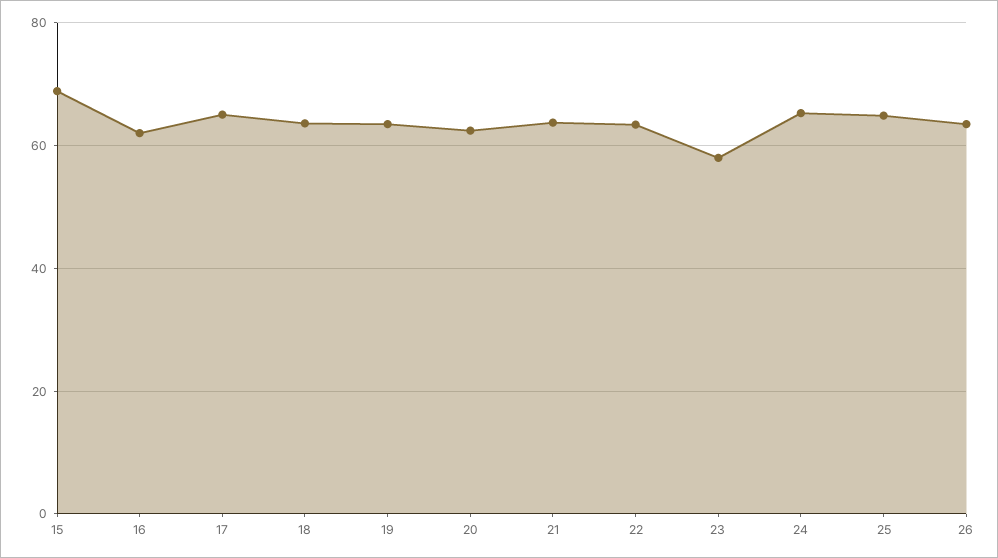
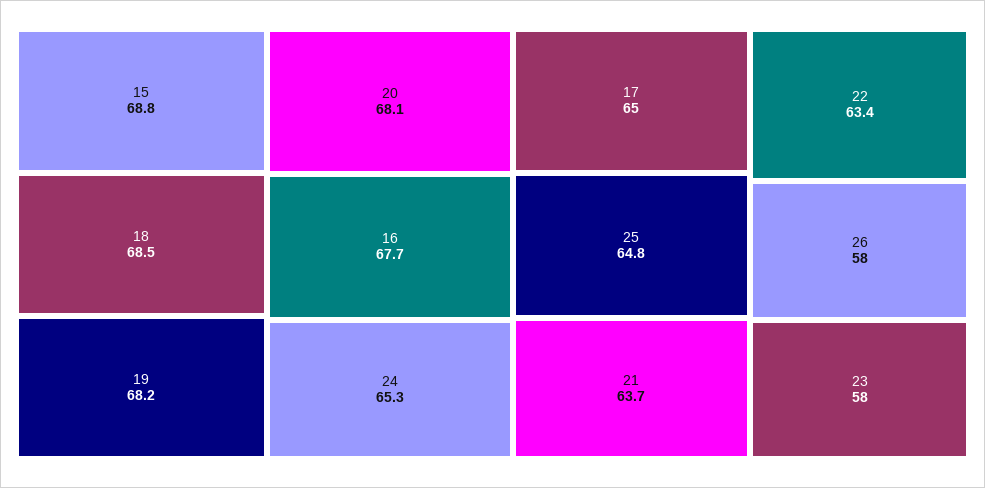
16: 62 -> 67.7
18: 64 -> 68.5
19: 64 -> 68.2
20: 62 -> 68.1
26: 64 -> 58

